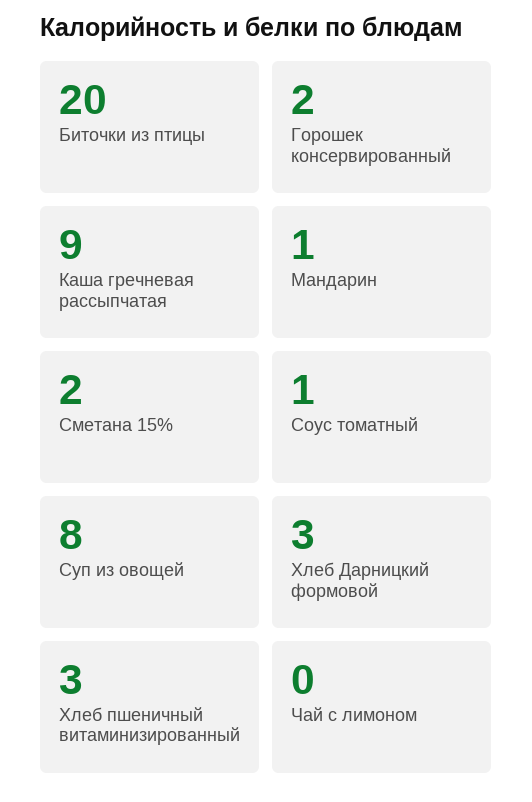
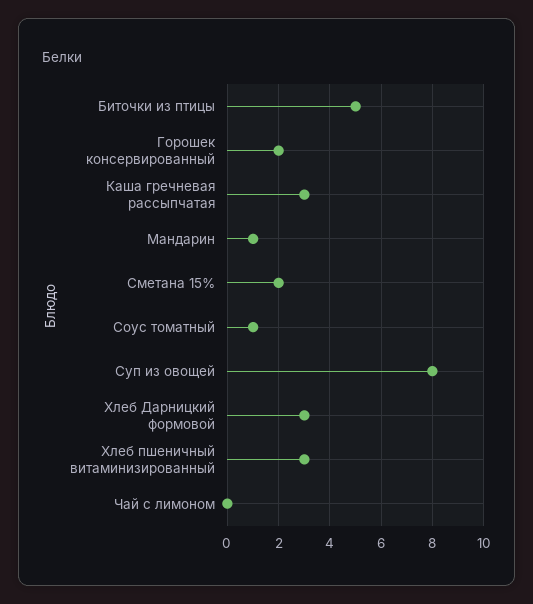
Биточки из птицы: 20 -> 5
Каша гречневая рассыпчатая: 9 -> 3

